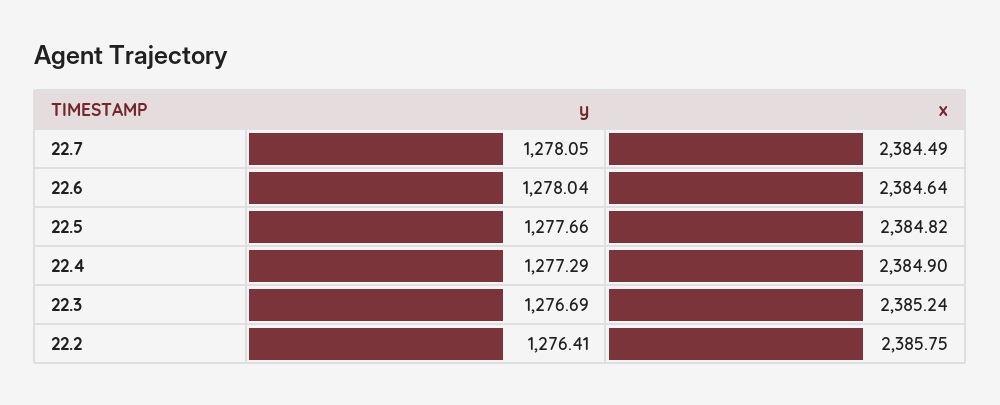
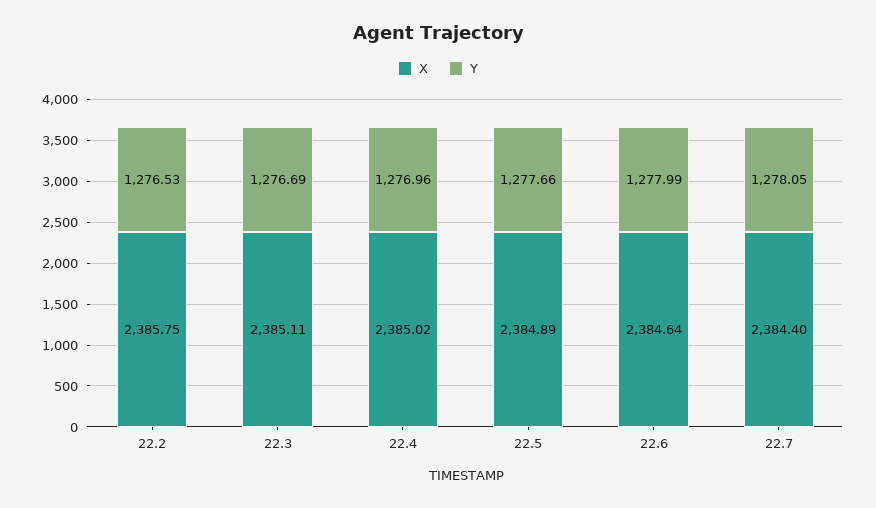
x, 22.7: 2384.49 -> 2384.4
y, 22.6: 1278.04 -> 1277.99
x, 22.5: 2384.82 -> 2384.89
y, 22.4: 1277.29 -> 1276.96
x, 22.4: 2384.9 -> 2385.02
x, 22.3: 2385.24 -> 2385.11
y, 22.2: 1276.41 -> 1276.53

